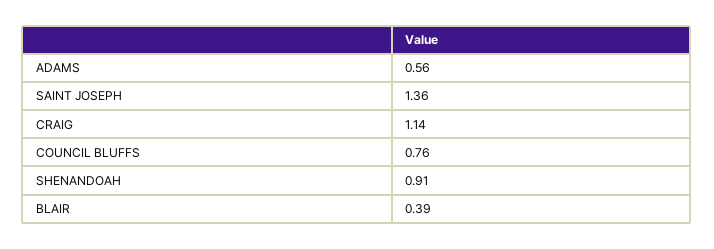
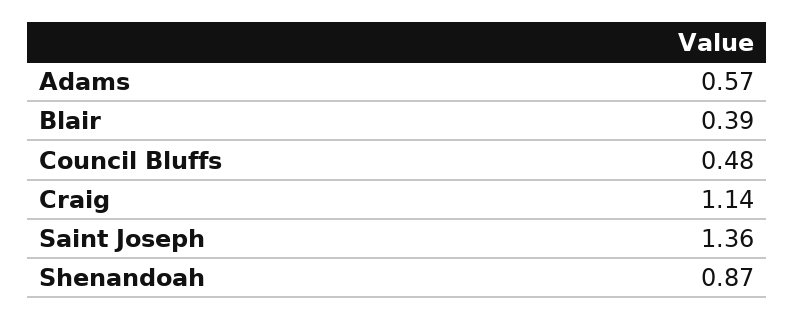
ADAMS: 0.56 -> 0.57
COUNCIL BLUFFS: 0.76 -> 0.48
SHENANDOAH: 0.91 -> 0.87

